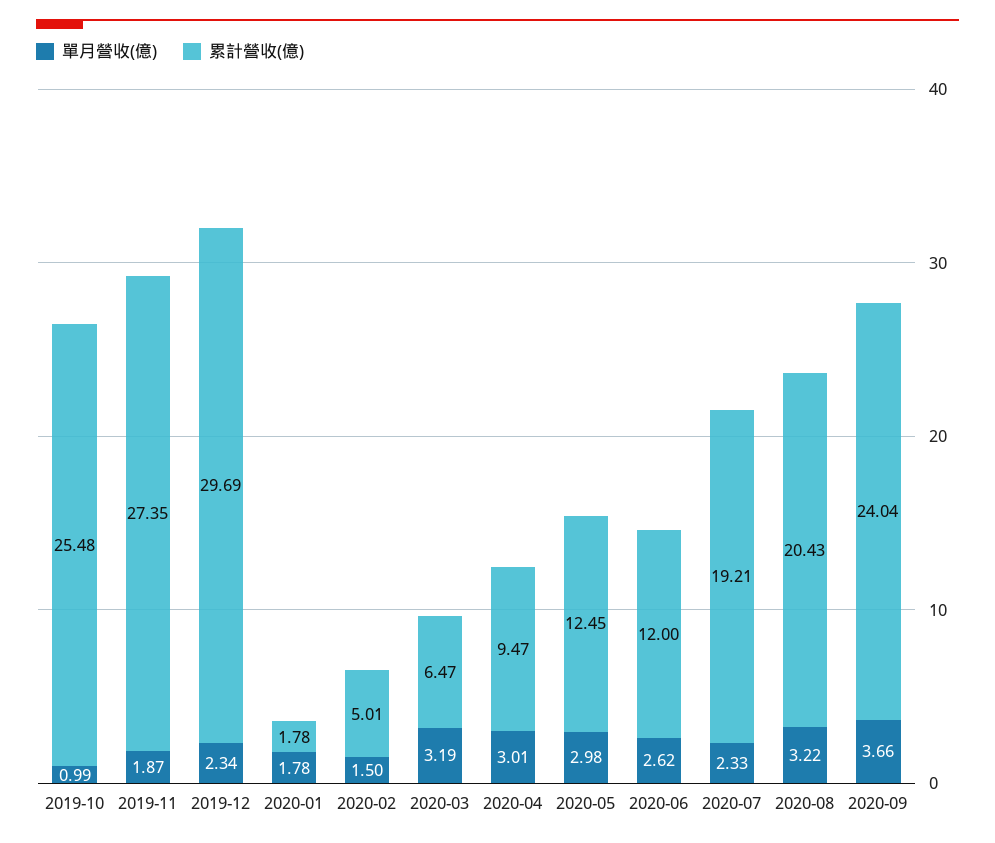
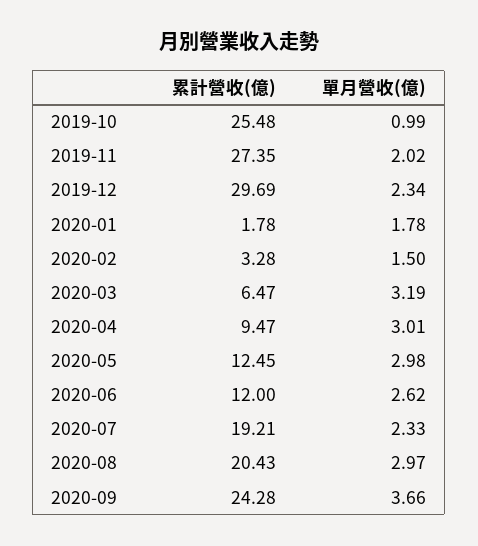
單月營收(億), 2019-11: 1.87 -> 2.02
累計營收(億), 2020-02: 5.01 -> 3.28
單月營收(億), 2020-08: 3.22 -> 2.97
累計營收(億), 2020-09: 24.04 -> 24.28

